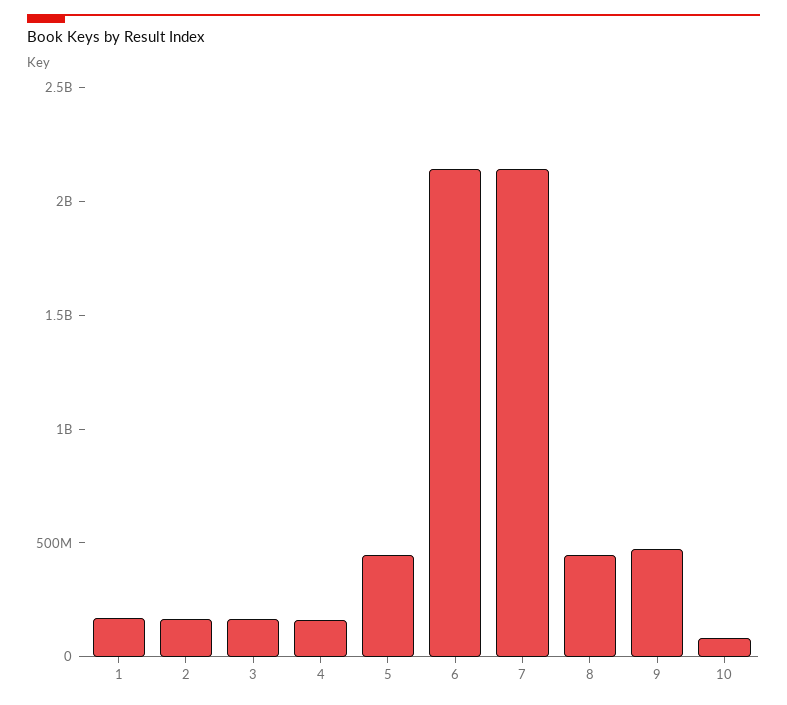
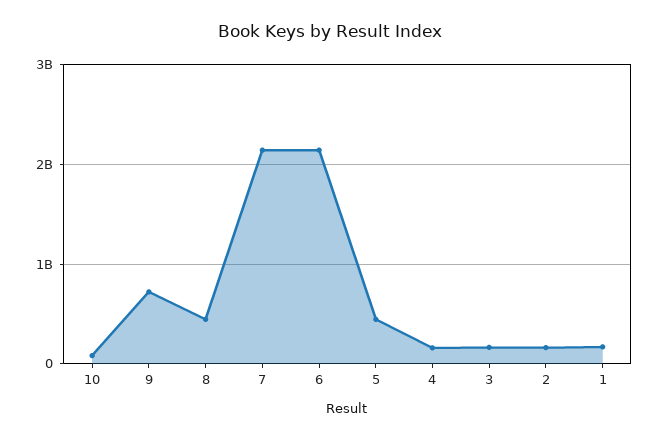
9: 500000000 -> 700000000

